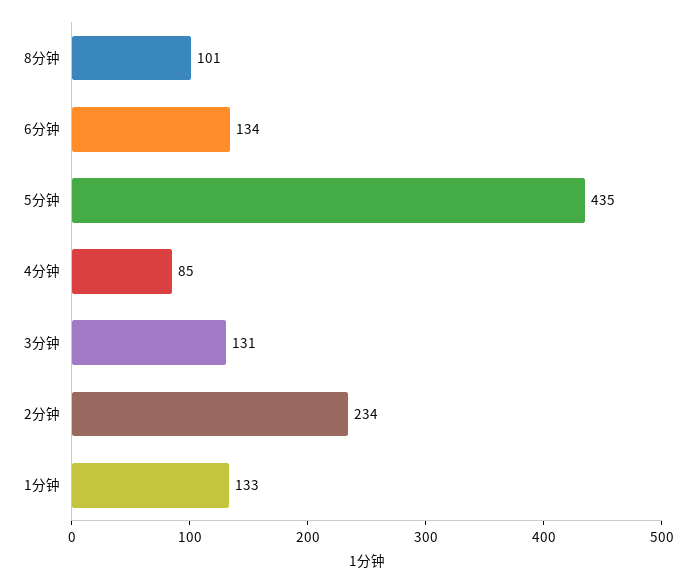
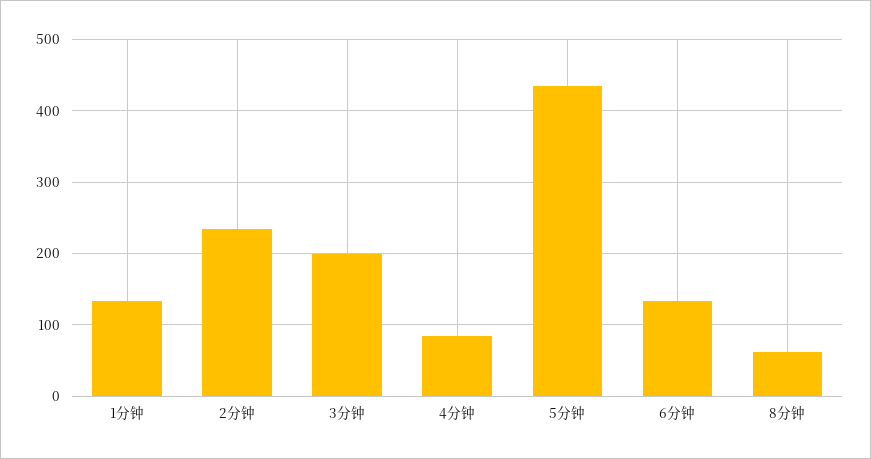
8分钟: 101 -> 60
3分钟: 131 -> 200

